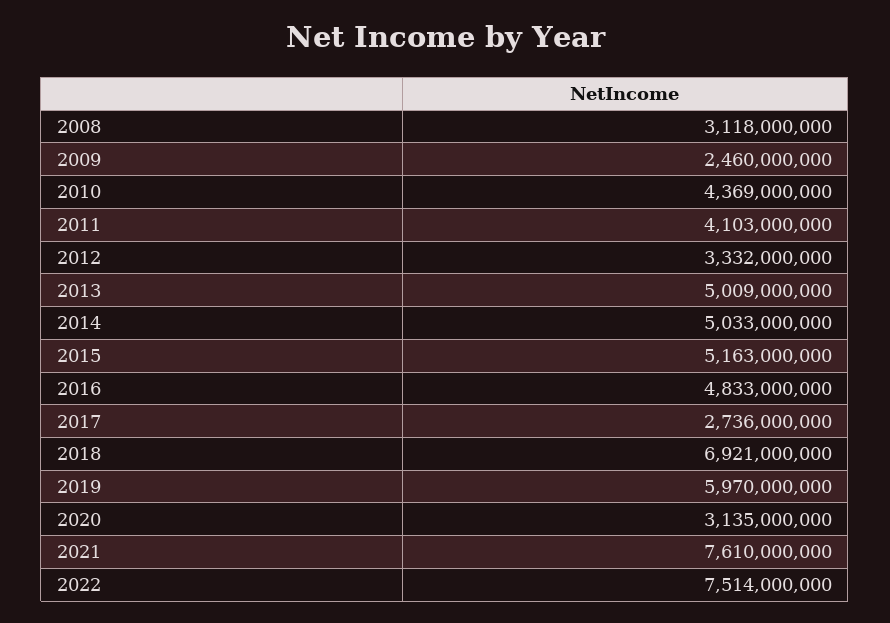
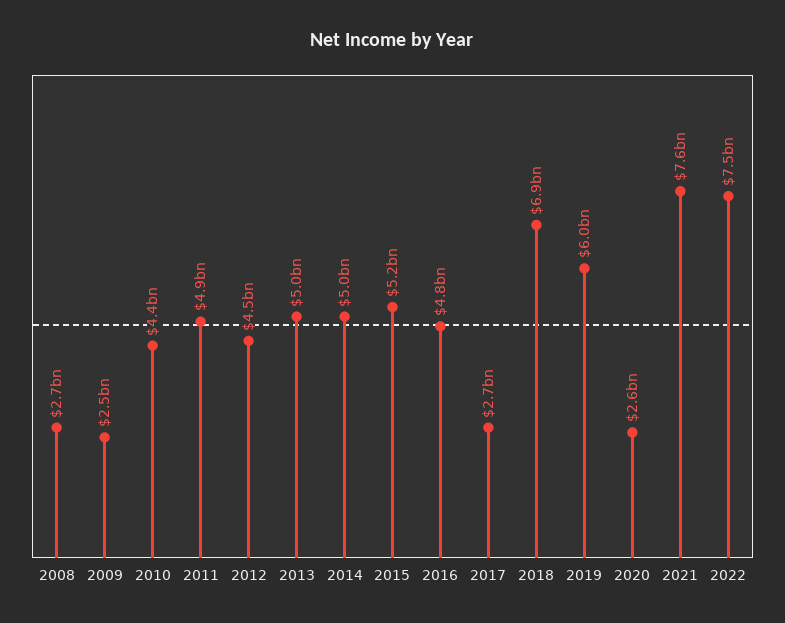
2008: 3118000000 -> 2700000000
2011: 4103000000 -> 4900000000
2012: 3332000000 -> 4500000000
2020: 3135000000 -> 2600000000

